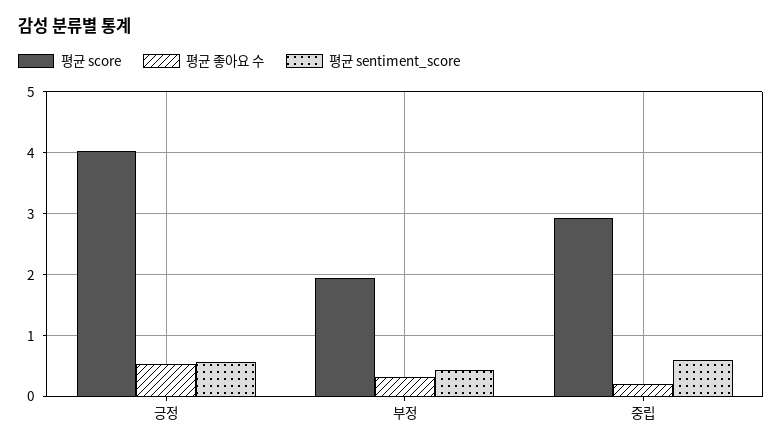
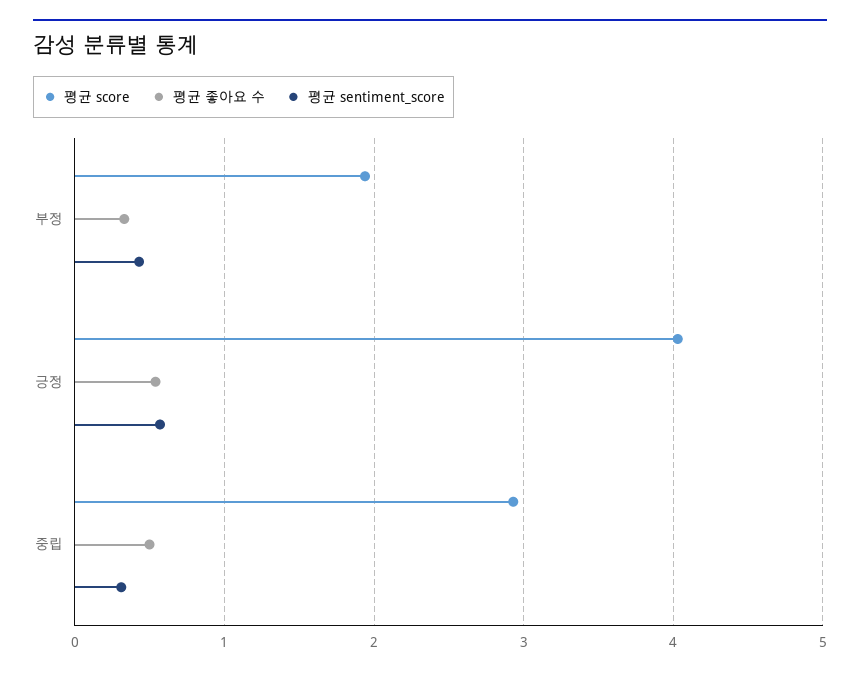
평균 좋아요 수, 중립: 0.2 -> 0.5
평균 sentiment_score, 중립: 0.6 -> 0.3

